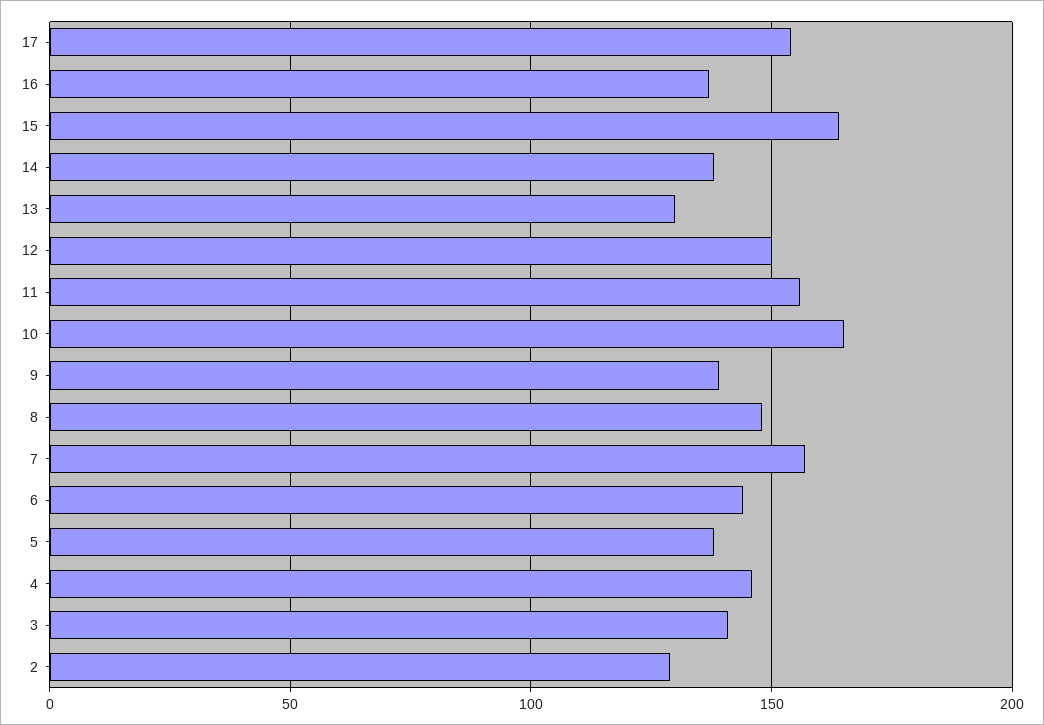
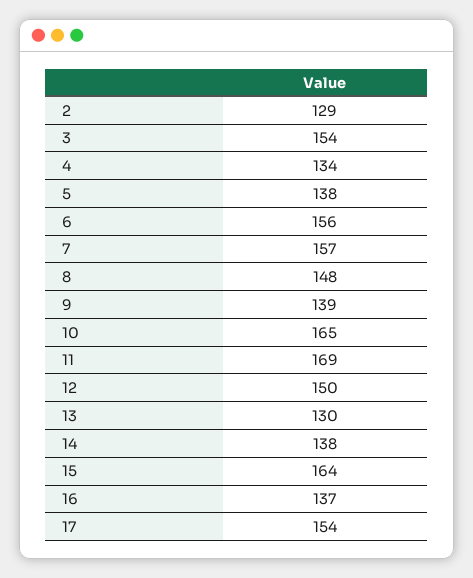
11: 155 -> 169
6: 145 -> 156
4: 145 -> 134
3: 140 -> 154

